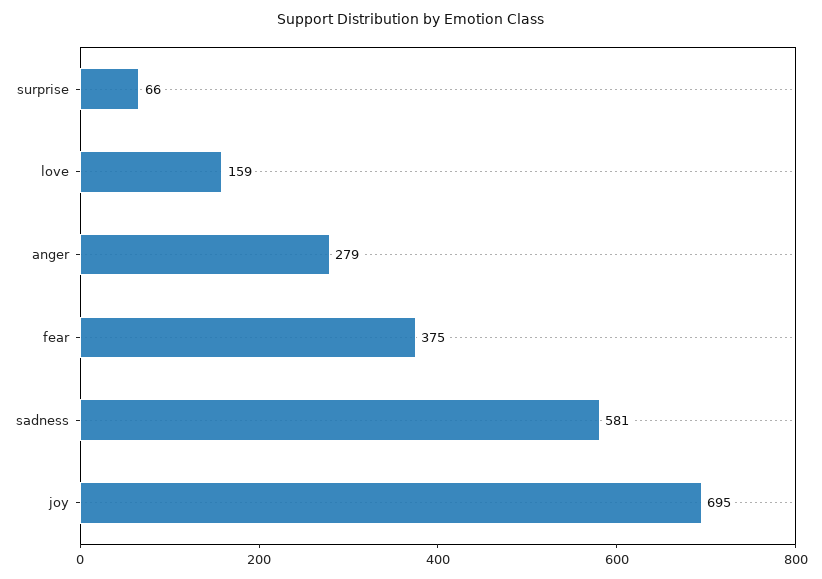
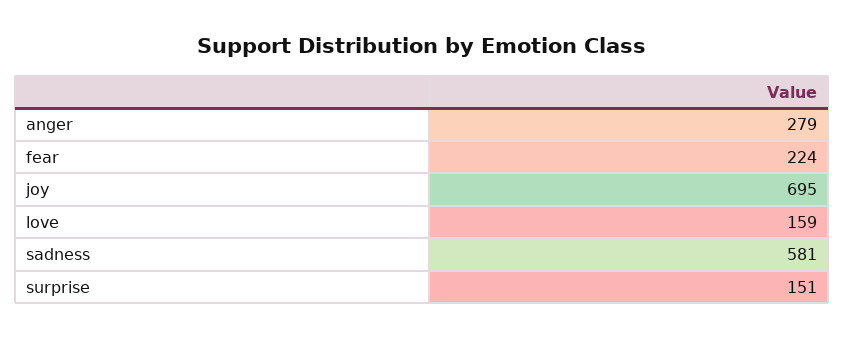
surprise: 66 -> 151
fear: 375 -> 224

